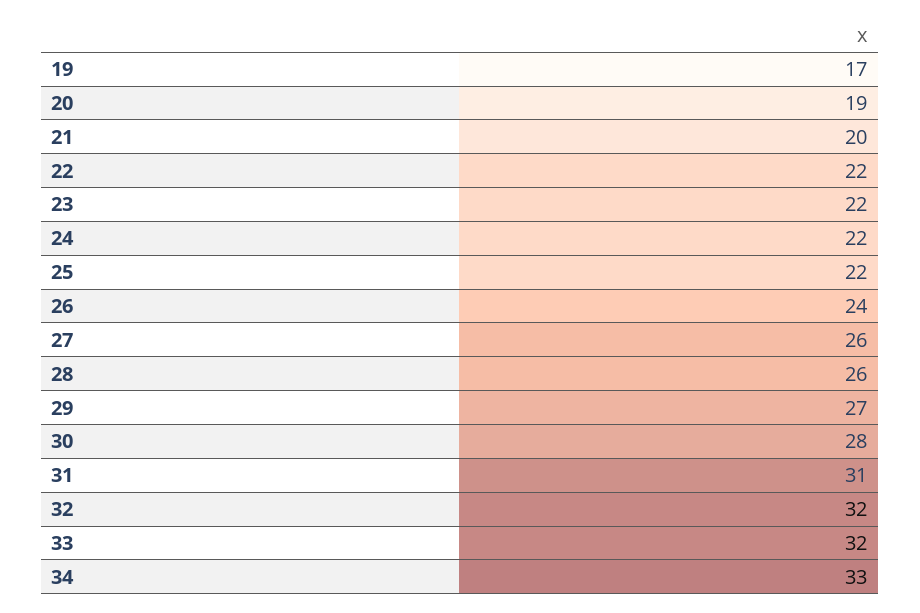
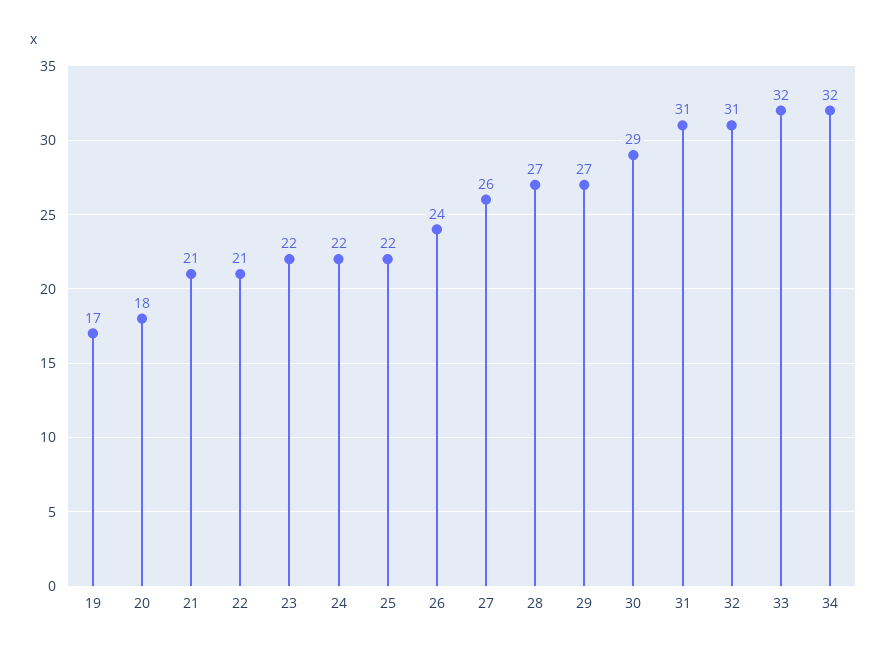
20: 19 -> 18
21: 20 -> 21
22: 22 -> 21
28: 26 -> 27
30: 28 -> 29
32: 32 -> 31
34: 33 -> 32

